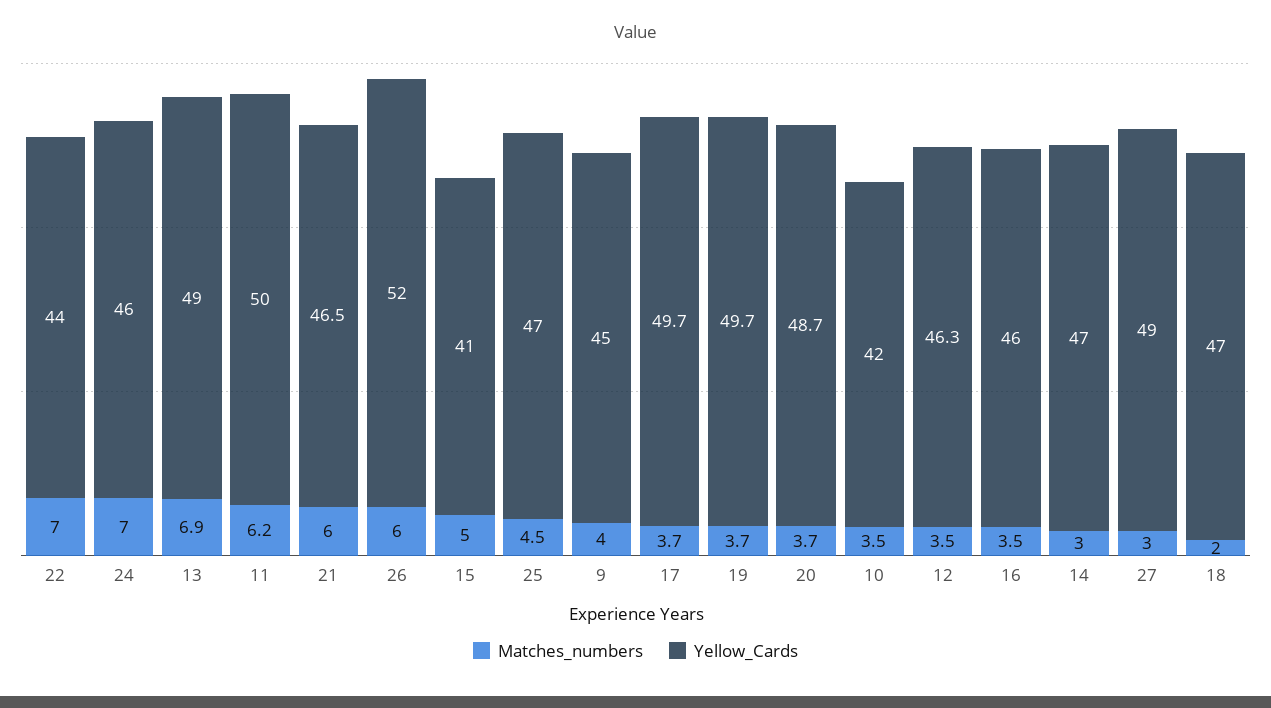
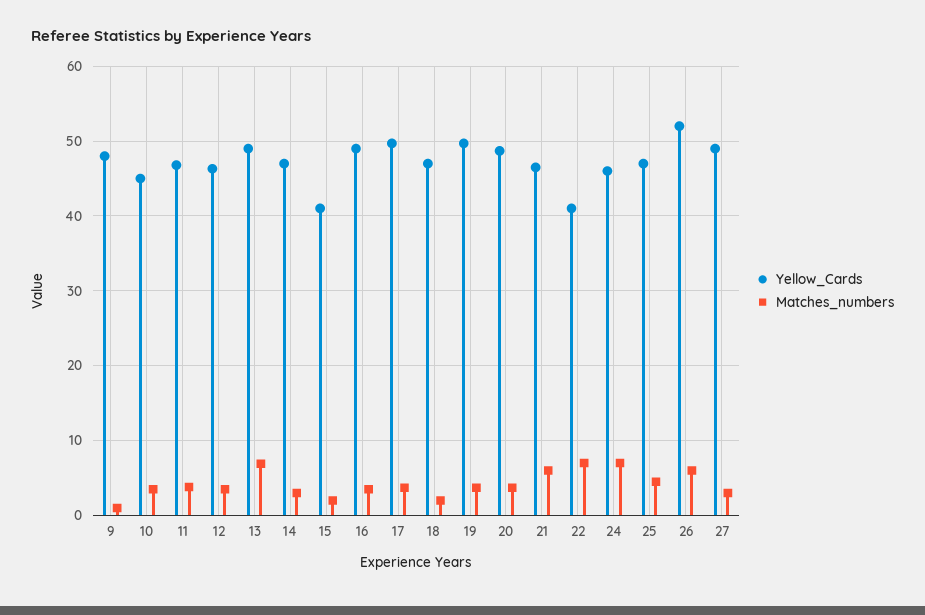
Yellow_Cards, 22: 44 -> 41
Matches_numbers, 11: 6.2 -> 4
Yellow_Cards, 11: 50 -> 47
Matches_numbers, 15: 5 -> 2
Matches_numbers, 9: 4 -> 1
Yellow_Cards, 9: 45 -> 48
Yellow_Cards, 10: 42 -> 45
Yellow_Cards, 16: 46 -> 49

